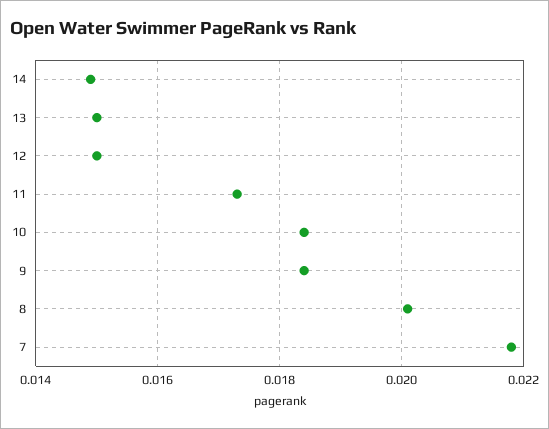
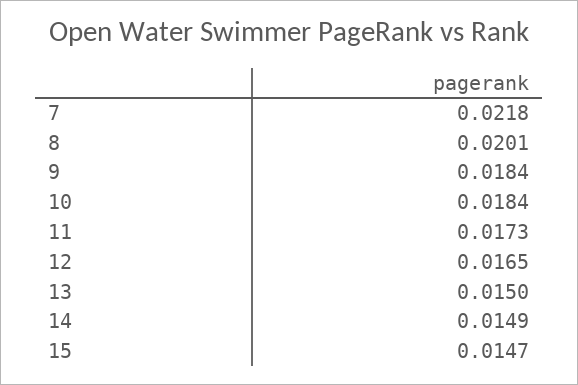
12: 0.015 -> 0.0165
15: none -> 0.0147

